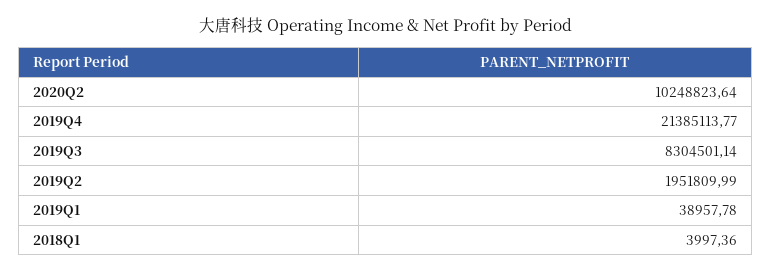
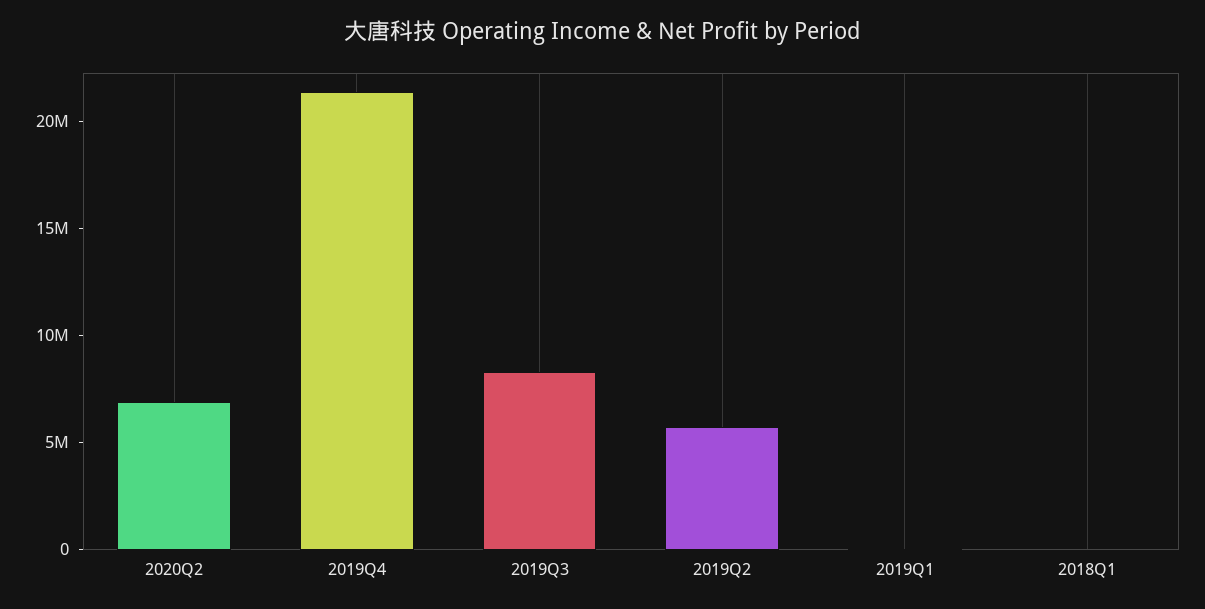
2020Q2: 10248823.64 -> 7000000
2019Q2: 1951809.99 -> 6000000

